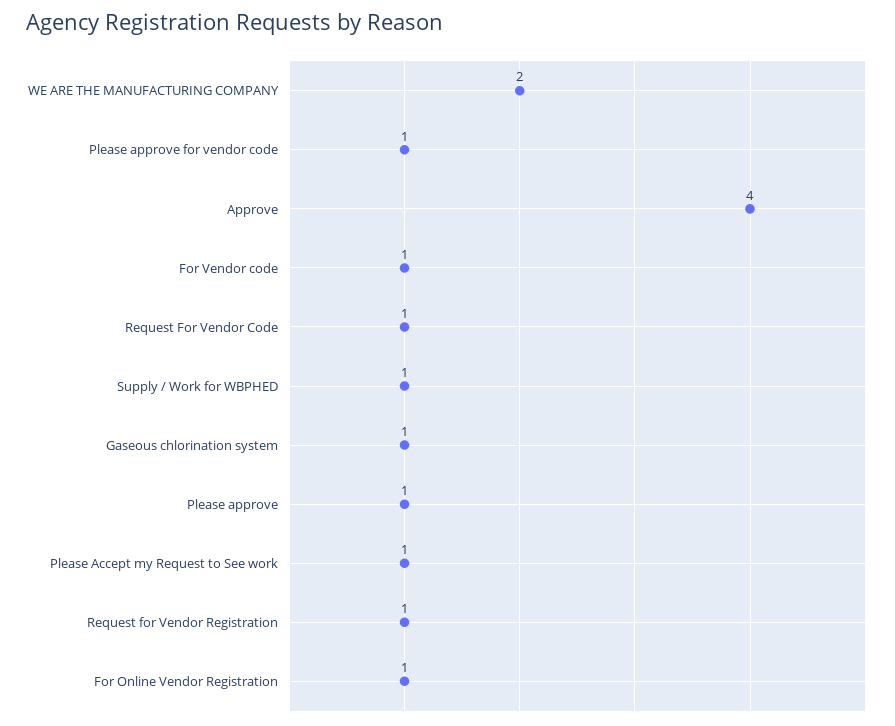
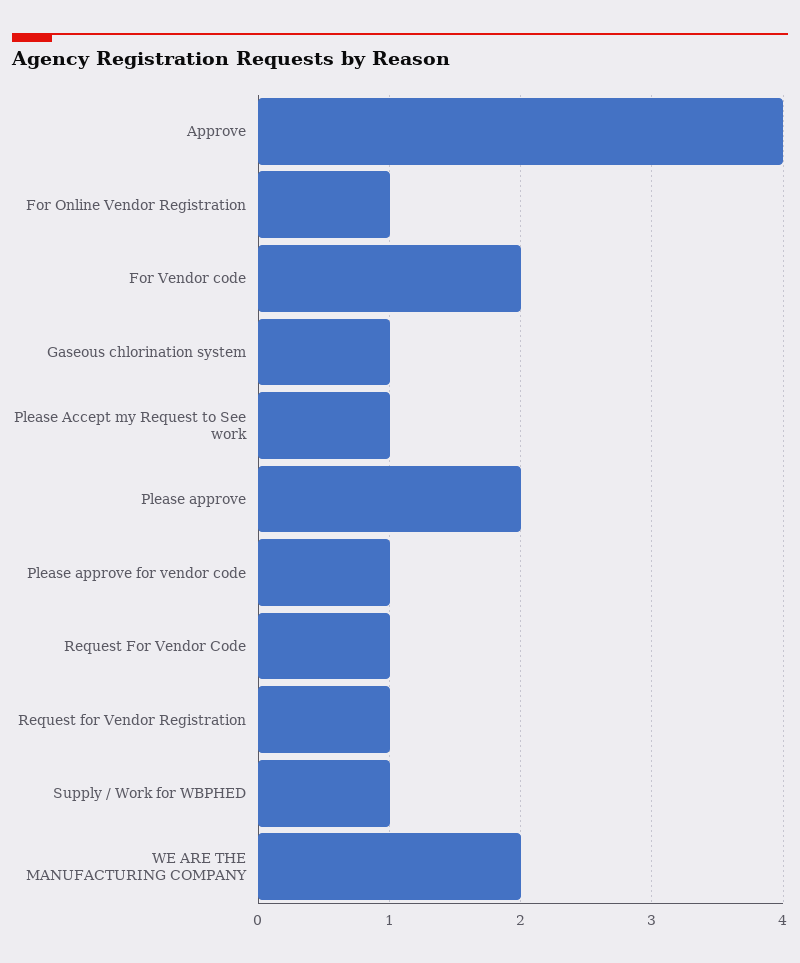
For Vendor code: 1 -> 2
Please approve: 1 -> 2

